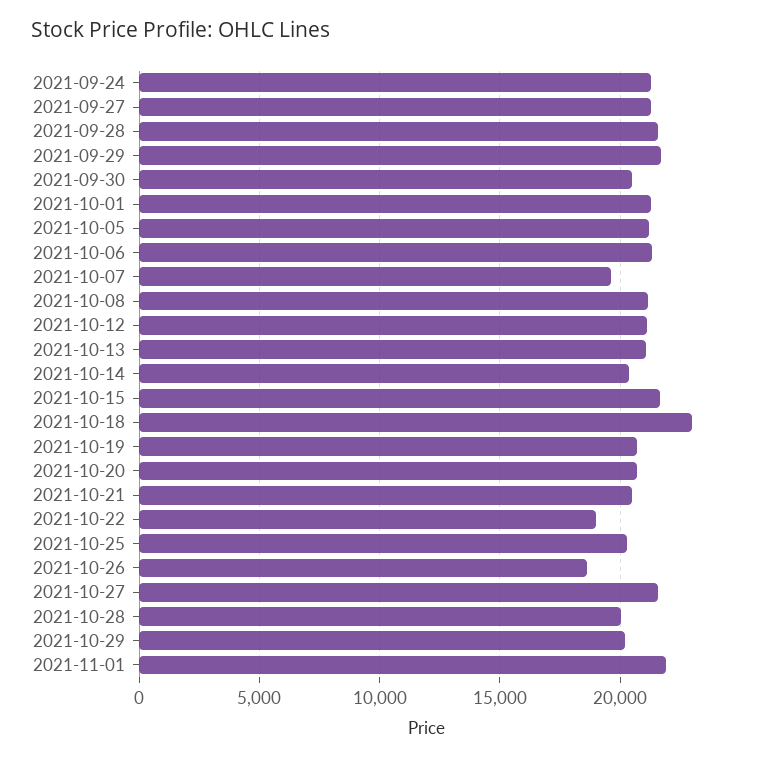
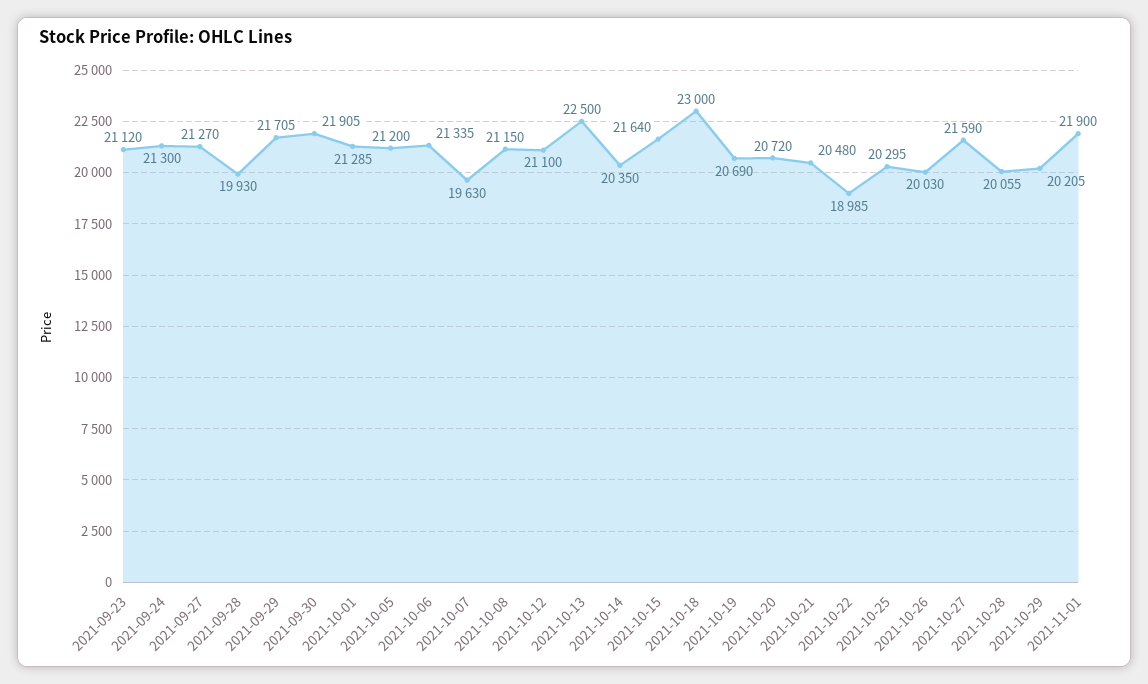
2021-09-28: 21500 -> 19930
2021-09-30: 20500 -> 21905
2021-10-13: 21000 -> 22500
2021-10-26: 18500 -> 20030
2021-09-23: none -> 21120

